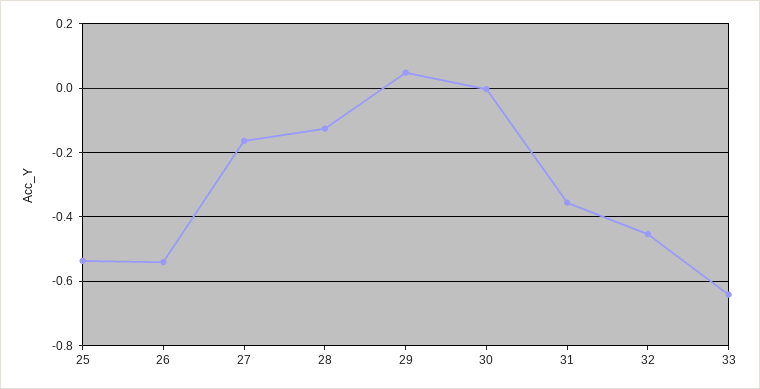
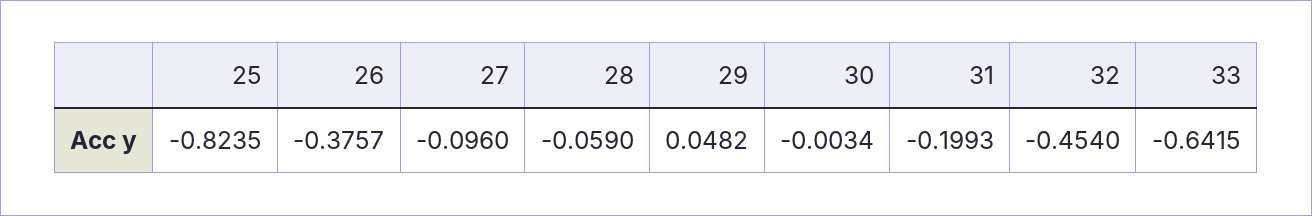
25: -0.54 -> -0.8235
26: -0.54 -> -0.3757
27: -0.16 -> -0.096
28: -0.12 -> -0.059
31: -0.36 -> -0.1993

